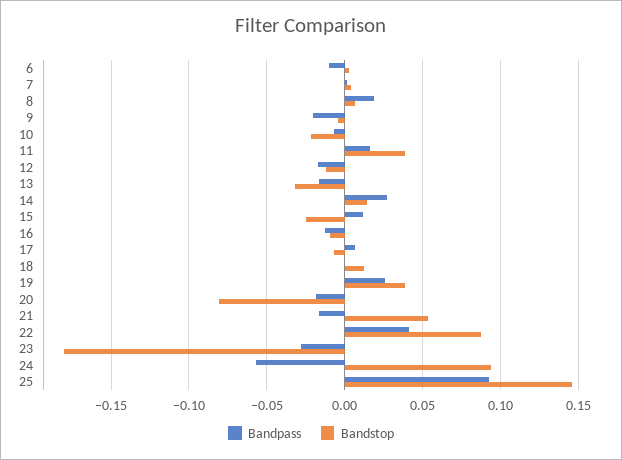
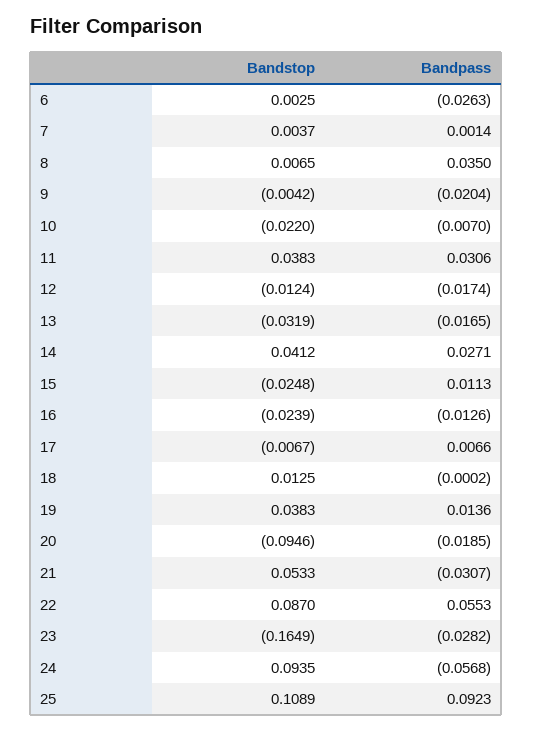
Bandpass, 6: -0.01 -> -0.0263
Bandpass, 8: 0.02 -> 0.035
Bandpass, 11: 0.015 -> 0.0306
Bandstop, 14: 0.015 -> 0.0412
Bandstop, 16: -0.01 -> -0.0239
Bandpass, 19: 0.025 -> 0.0136
Bandstop, 20: -0.08 -> -0.0946
Bandpass, 21: -0.015 -> -0.0307
Bandpass, 22: 0.04 -> 0.0553
Bandstop, 23: -0.18 -> -0.1649
Bandstop, 25: 0.145 -> 0.1089

